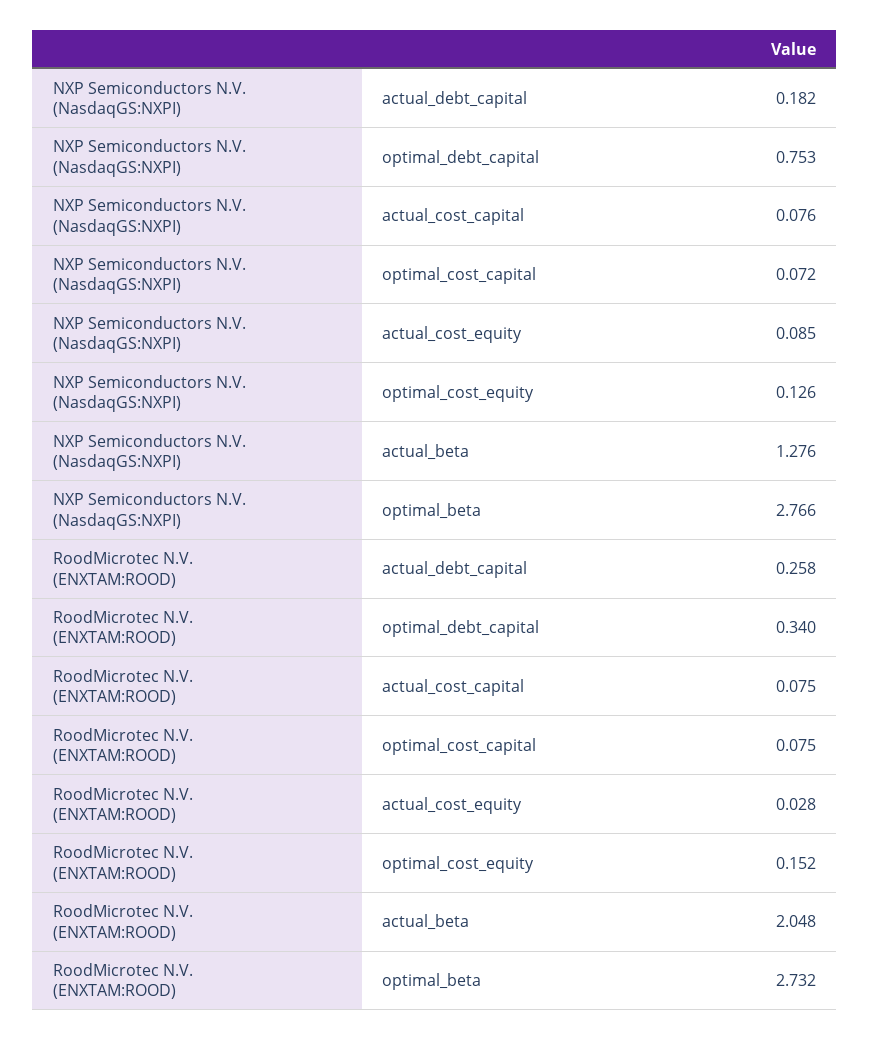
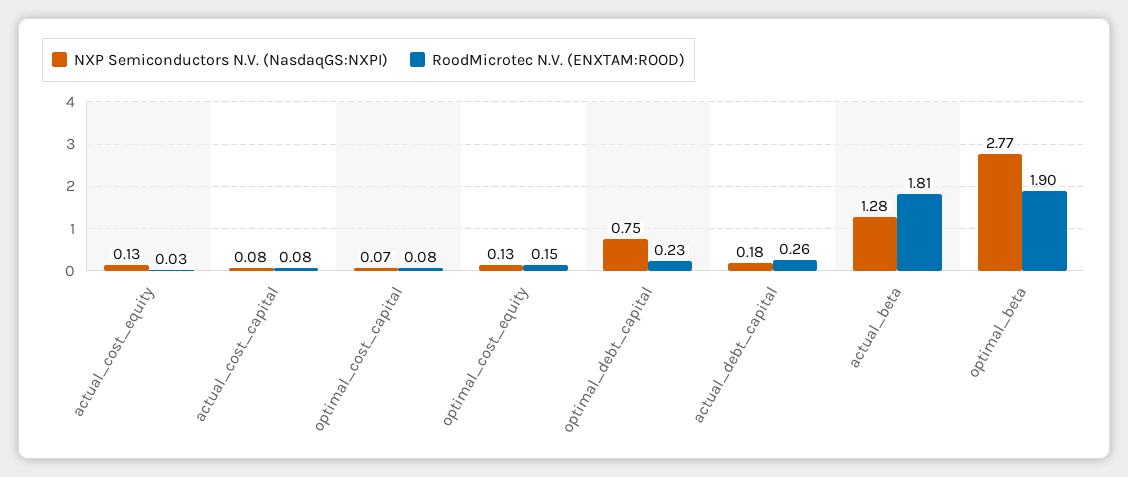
NXP Semiconductors N.V. (NasdaqGS:NXPI), actual_cost_equity: 0.085 -> 0.13
RoodMicrotec N.V. (ENXTAM:ROOD), optimal_debt_capital: 0.34 -> 0.23
RoodMicrotec N.V. (ENXTAM:ROOD), actual_beta: 2.048 -> 1.81
RoodMicrotec N.V. (ENXTAM:ROOD), optimal_beta: 2.732 -> 1.9

